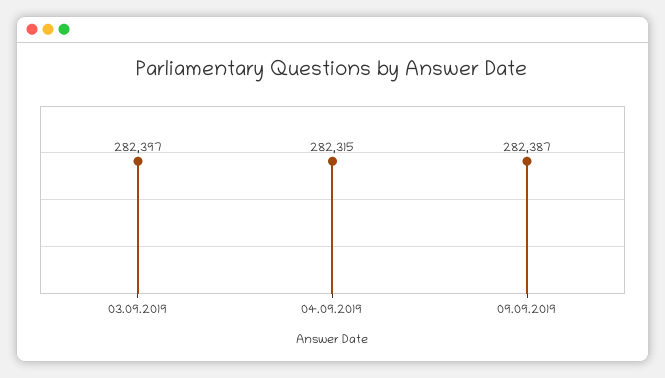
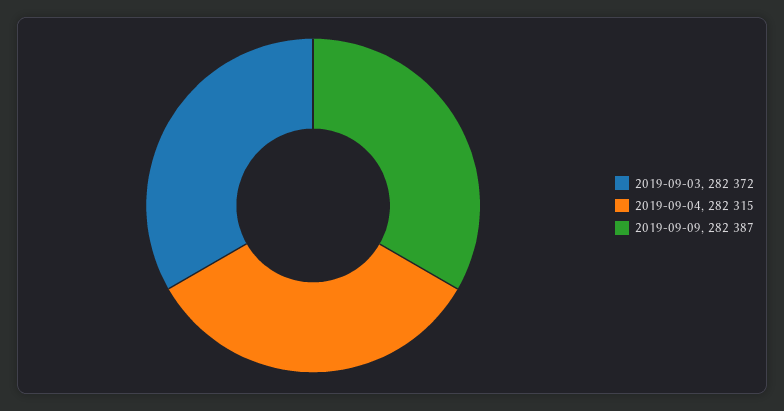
03.09.2019: 282397 -> 282372

